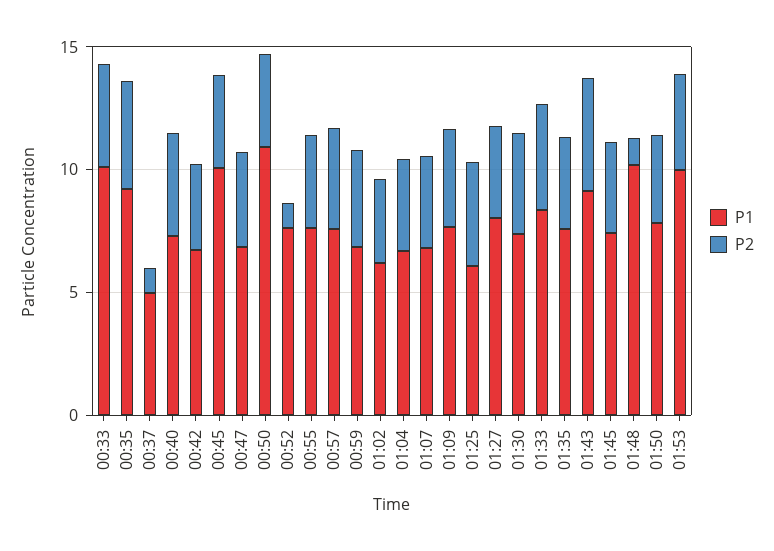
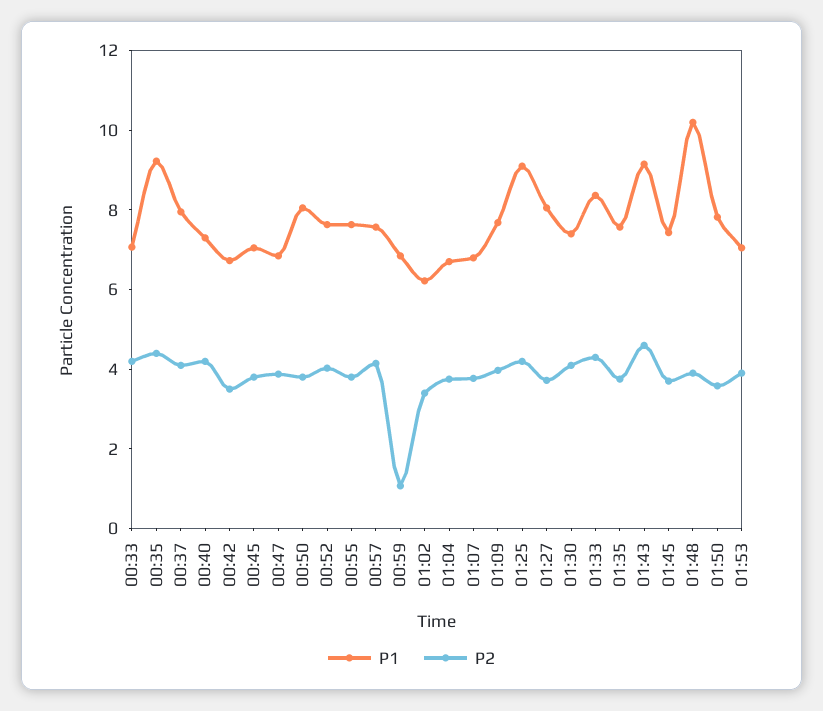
P1, 00:33: 10 -> 7
P1, 00:37: 5 -> 8
P2, 00:37: 1 -> 4
P1, 00:45: 10 -> 7
P1, 00:50: 11 -> 8
P2, 00:52: 1 -> 4
P2, 00:59: 4 -> 1
P1, 01:25: 6 -> 9
P2, 01:48: 1 -> 4
P1, 01:53: 10 -> 7

